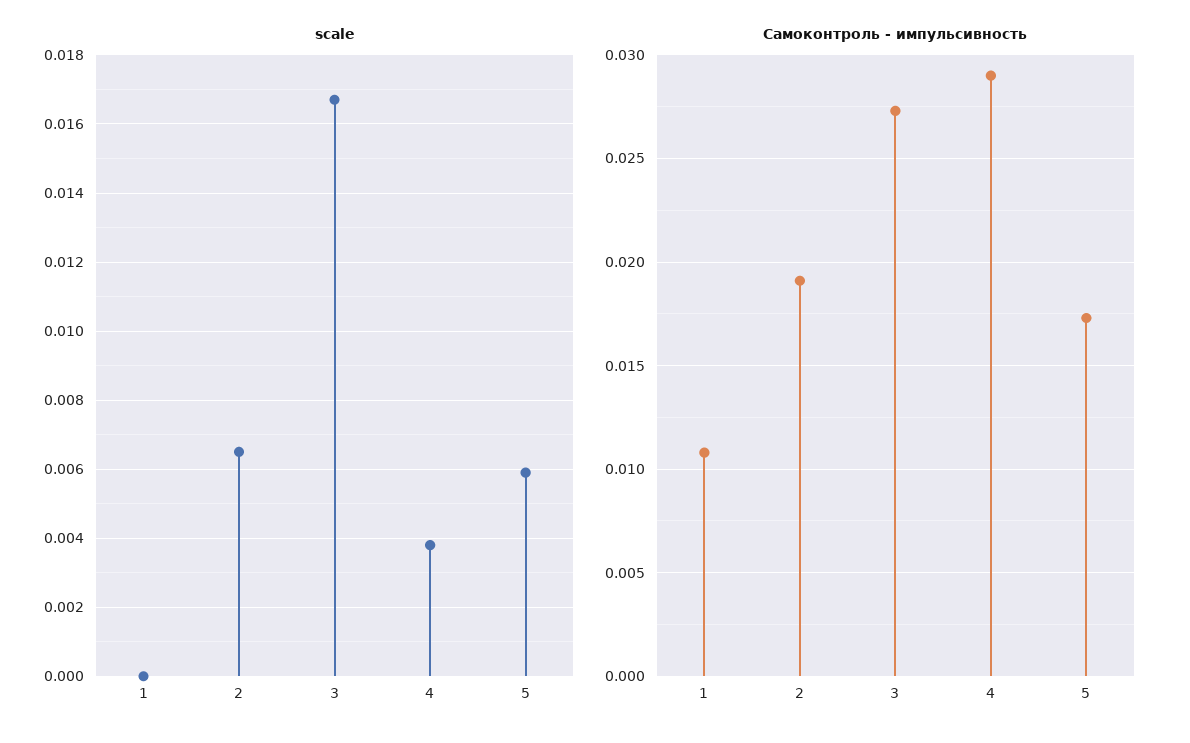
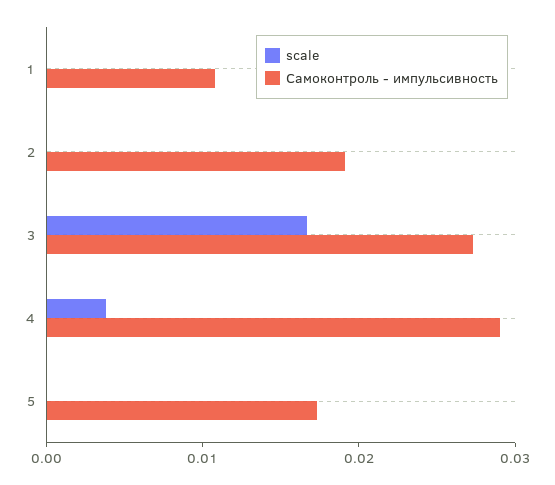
scale, 2: 0.0065 -> 0
scale, 5: 0.006 -> 0

